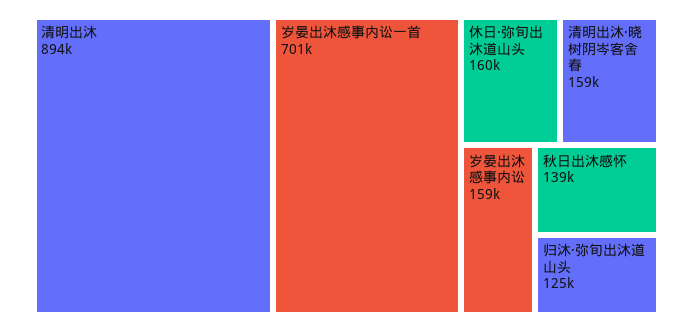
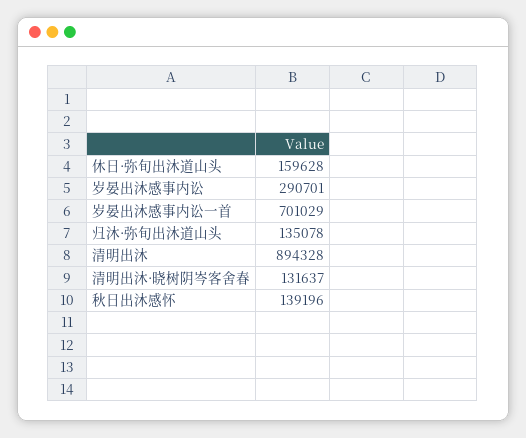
清明出沐·晓树阴岑客舍春: 159000 -> 131637
岁晏出沐感事内讼: 159000 -> 290701
归沐·弥旬出沐道山头: 125000 -> 135078

